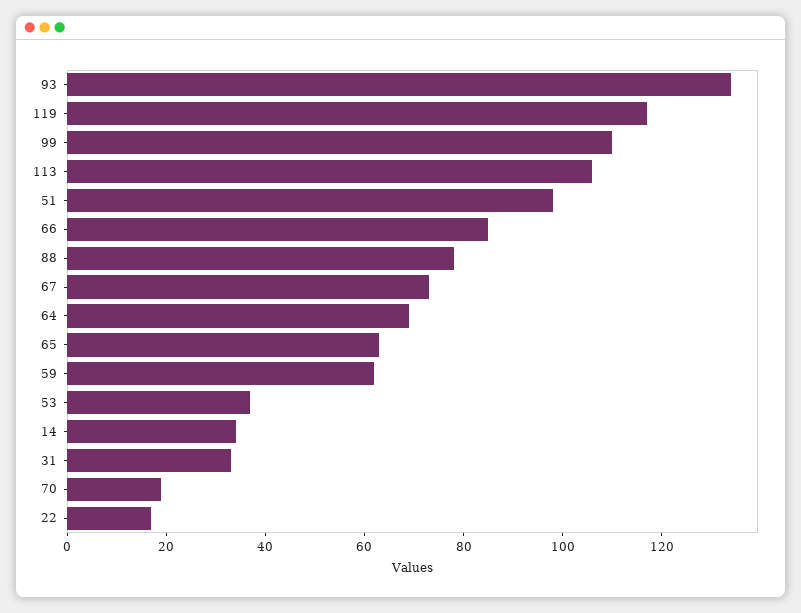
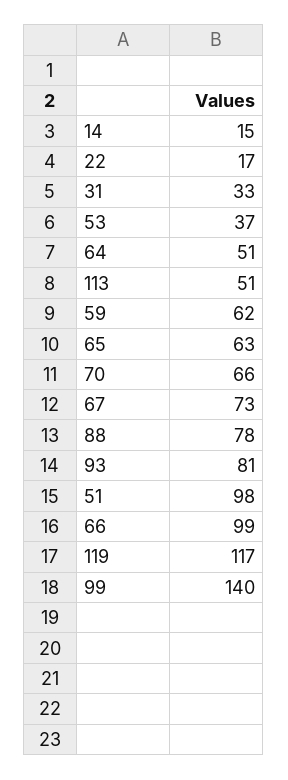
93: 135 -> 81
99: 110 -> 140
113: 105 -> 51
66: 85 -> 99
64: 70 -> 51
14: 35 -> 15
70: 20 -> 66

